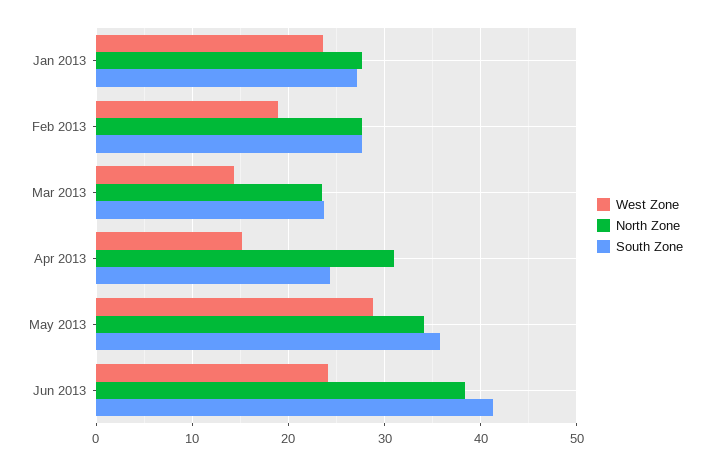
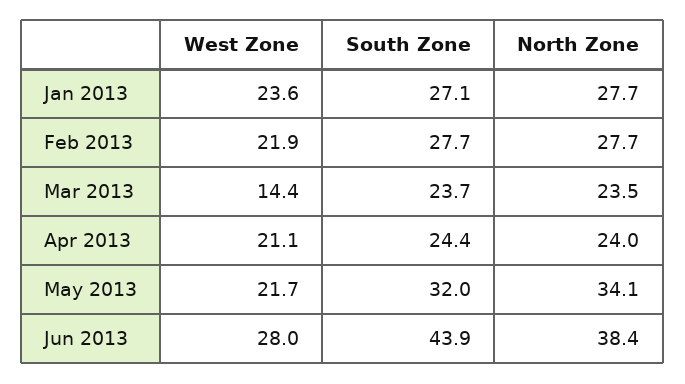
West Zone, Feb 2013: 19 -> 21.9
West Zone, Apr 2013: 15 -> 21.1
North Zone, Apr 2013: 31 -> 24
West Zone, May 2013: 29 -> 21.7
South Zone, May 2013: 36 -> 32
West Zone, Jun 2013: 24 -> 28
South Zone, Jun 2013: 41 -> 43.9

